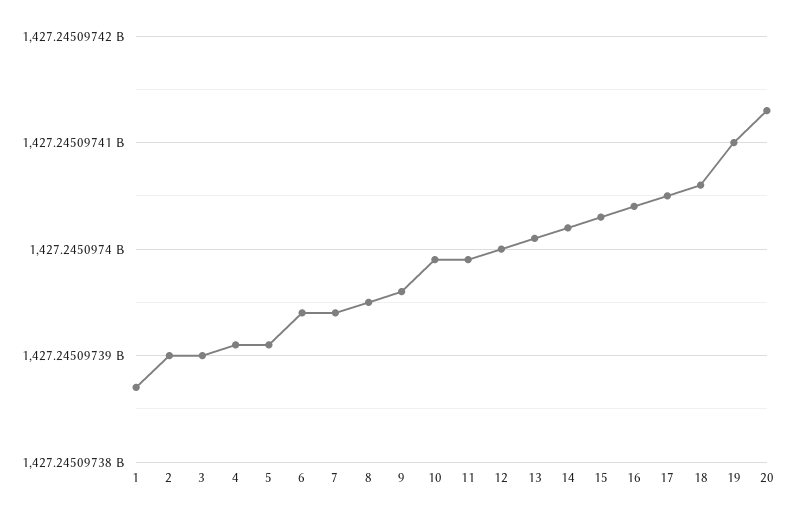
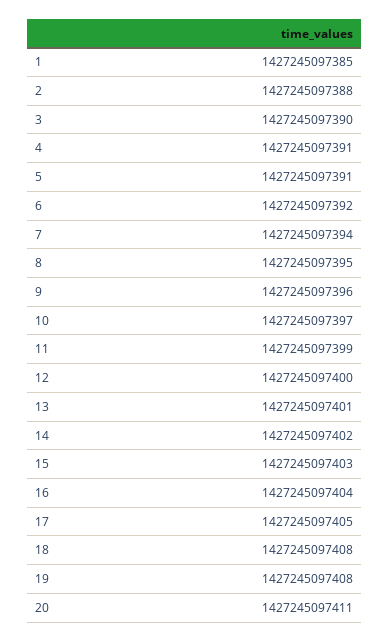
1: 1427245097387 -> 1427245097385
2: 1427245097390 -> 1427245097388
6: 1427245097394 -> 1427245097392
10: 1427245097399 -> 1427245097397
18: 1427245097406 -> 1427245097408
19: 1427245097410 -> 1427245097408
20: 1427245097413 -> 1427245097411

